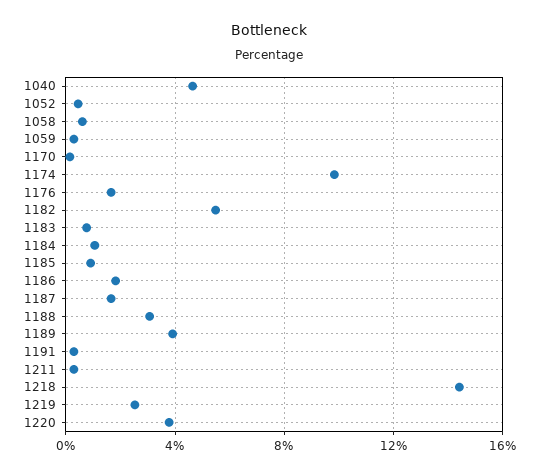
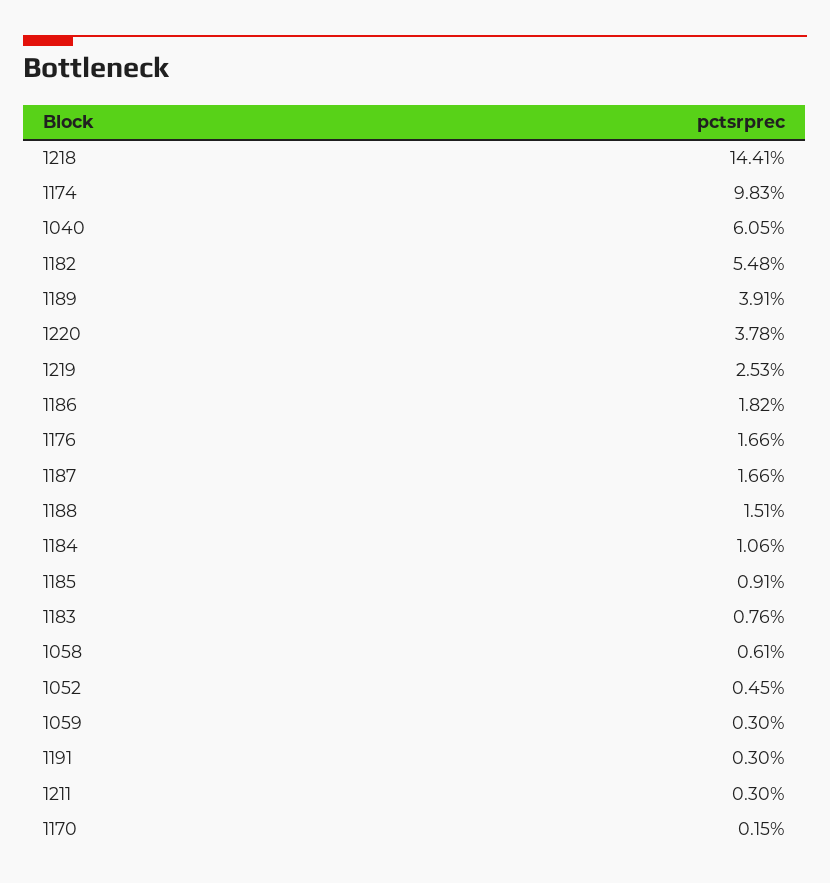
1040: 4.5 -> 6.05
1188: 3 -> 1.51

